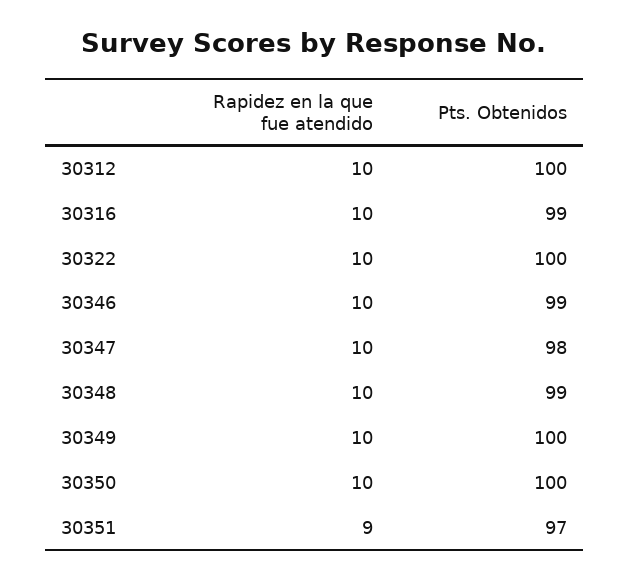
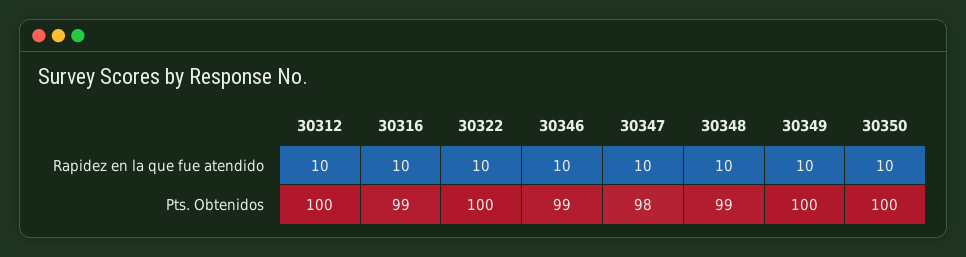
Rapidez en la que fue atendido, 30351: 9 -> none
Pts. Obtenidos, 30351: 97 -> none

